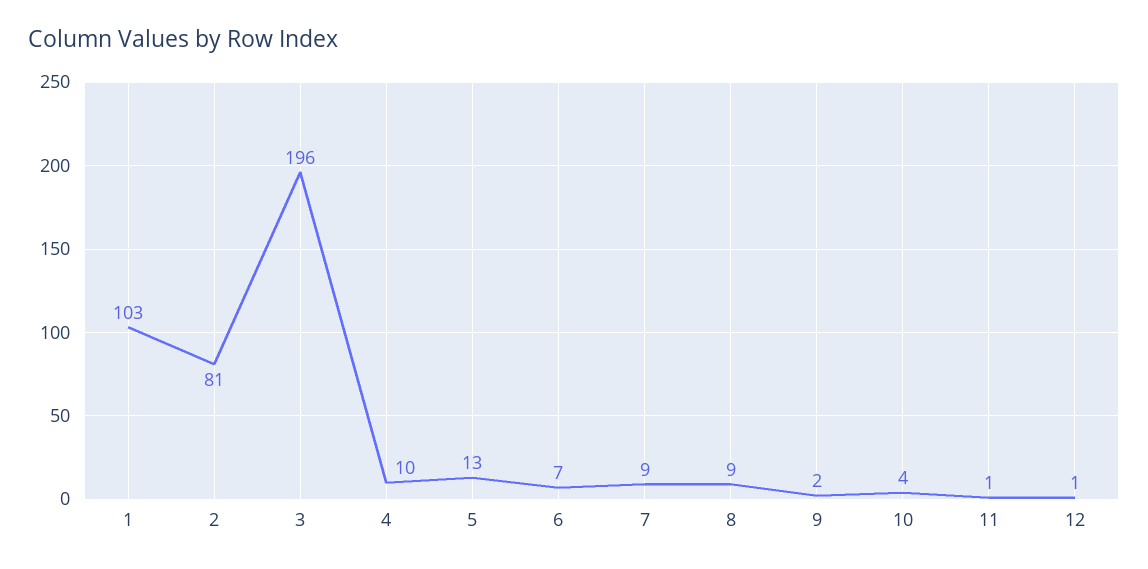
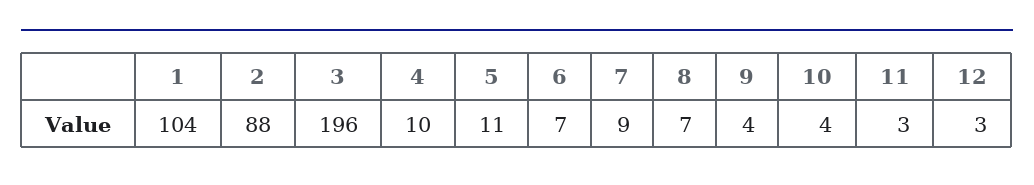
1: 103 -> 104
2: 81 -> 88
5: 13 -> 11
8: 9 -> 7
9: 2 -> 4
11: 1 -> 3
12: 1 -> 3

